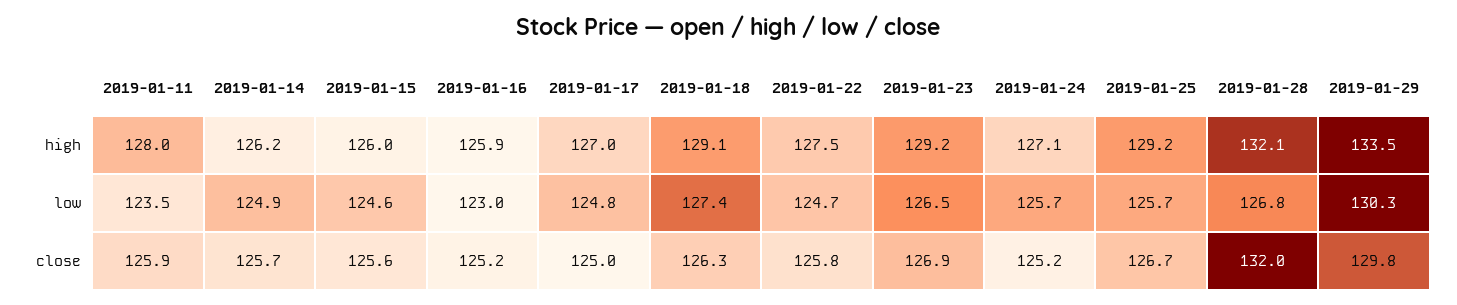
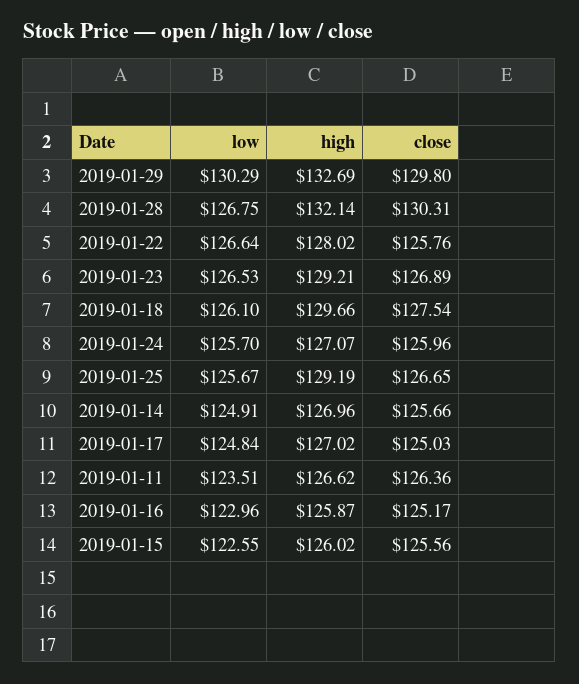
2019-01-11, high: 128 -> 126.62
2019-01-14, high: 126.2 -> 126.96
2019-01-18, high: 129.1 -> 129.66
2019-01-22, high: 127.5 -> 128.02
2019-01-29, high: 133.5 -> 132.69
2019-01-15, low: 124.6 -> 122.55
2019-01-18, low: 127.4 -> 126.1
2019-01-22, low: 124.7 -> 126.64
2019-01-11, close: 125.9 -> 126.36
2019-01-18, close: 126.3 -> 127.54
2019-01-24, close: 125.2 -> 125.96
2019-01-28, close: 132 -> 130.31

